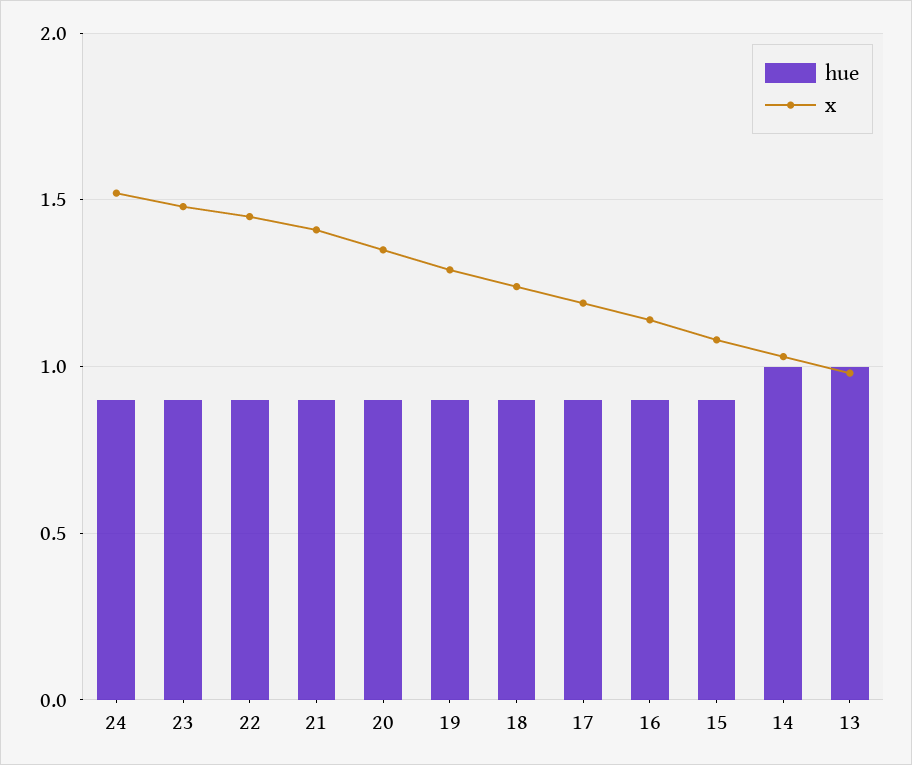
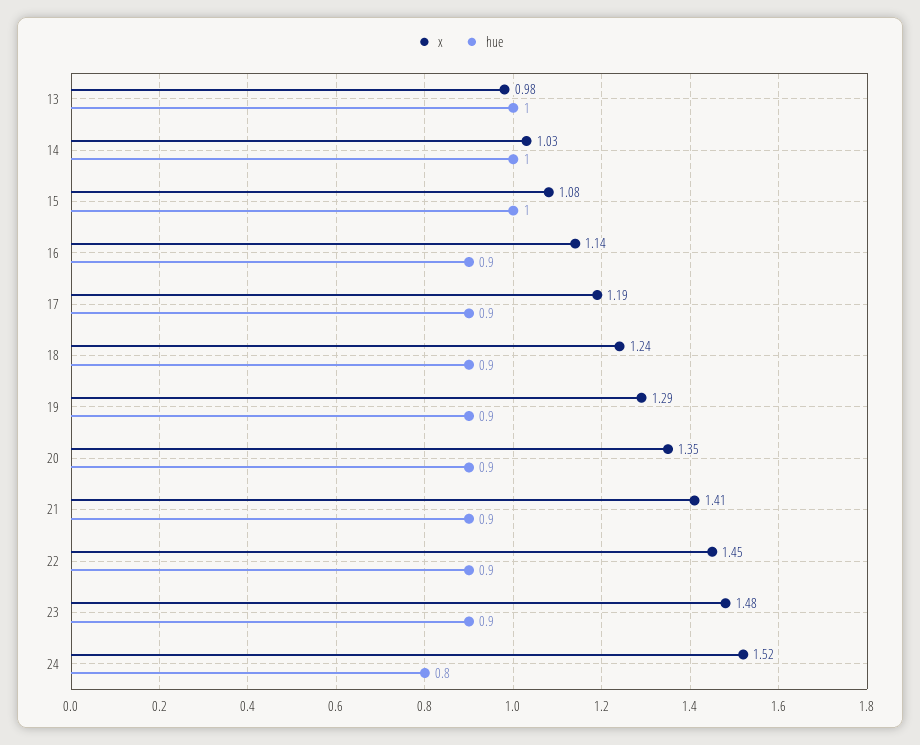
hue, 24: 0.9 -> 0.8
hue, 15: 0.9 -> 1

